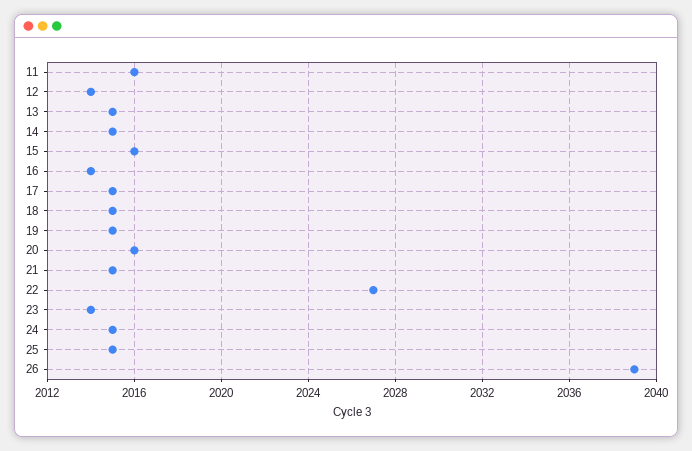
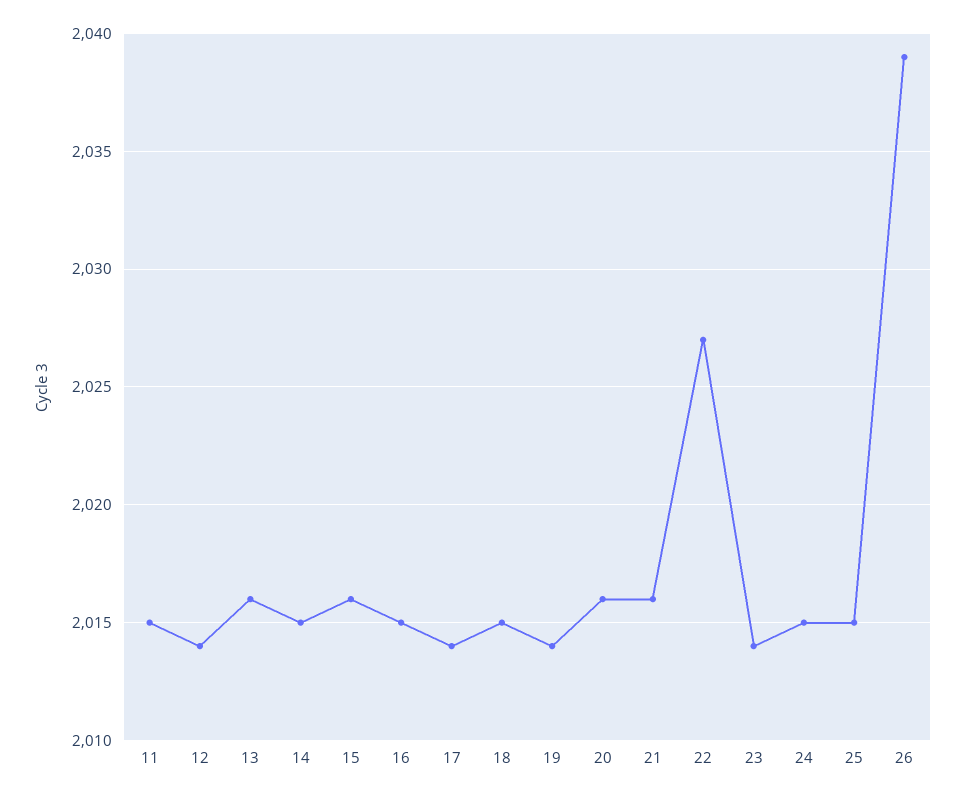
11: 2016 -> 2015
13: 2015 -> 2016
16: 2014 -> 2015
17: 2015 -> 2014
19: 2015 -> 2014
21: 2015 -> 2016

